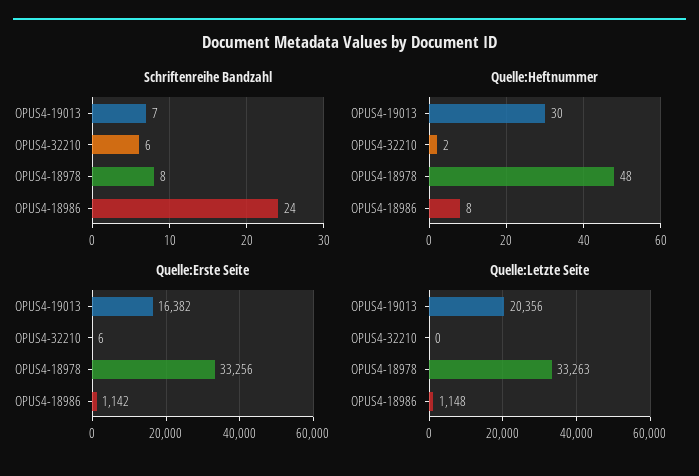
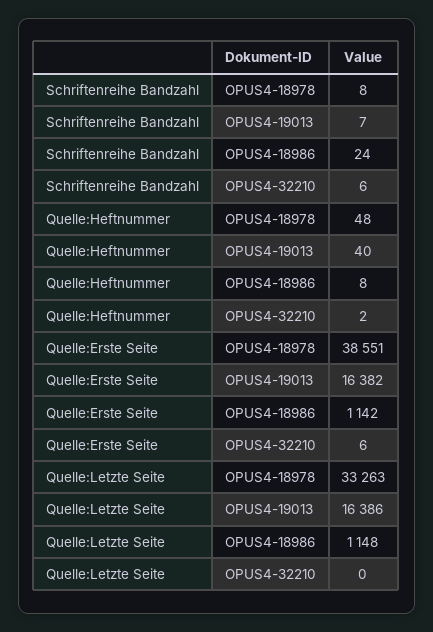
Quelle:Heftnummer, OPUS4-19013: 30 -> 40
Quelle:Erste Seite, OPUS4-18978: 33256 -> 38551
Quelle:Letzte Seite, OPUS4-19013: 20356 -> 16386

